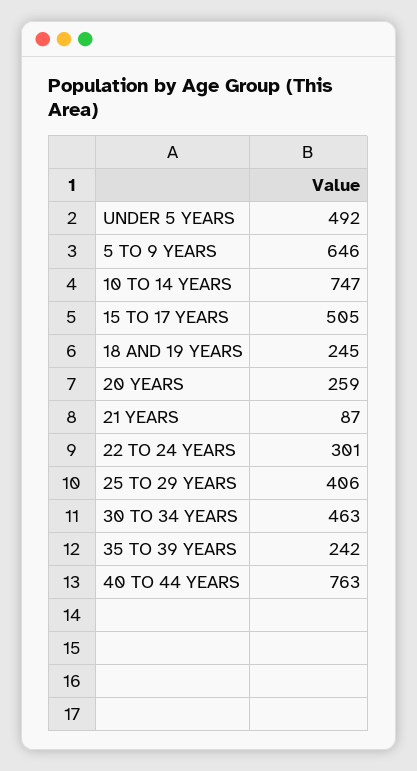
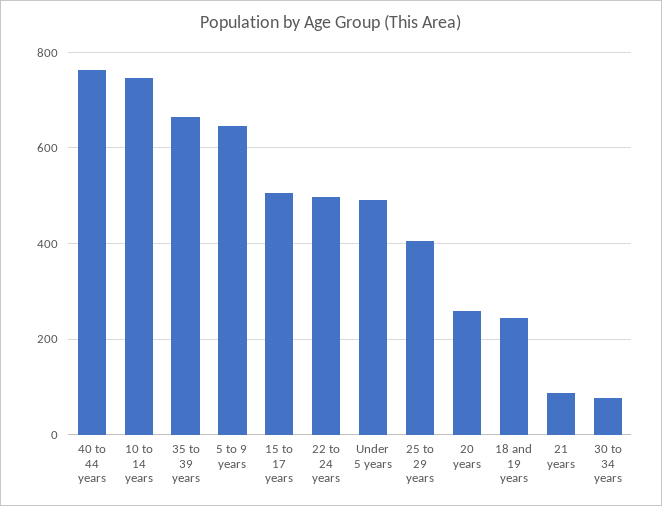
22 TO 24 YEARS: 301 -> 500
30 TO 34 YEARS: 463 -> 80
35 TO 39 YEARS: 242 -> 660

